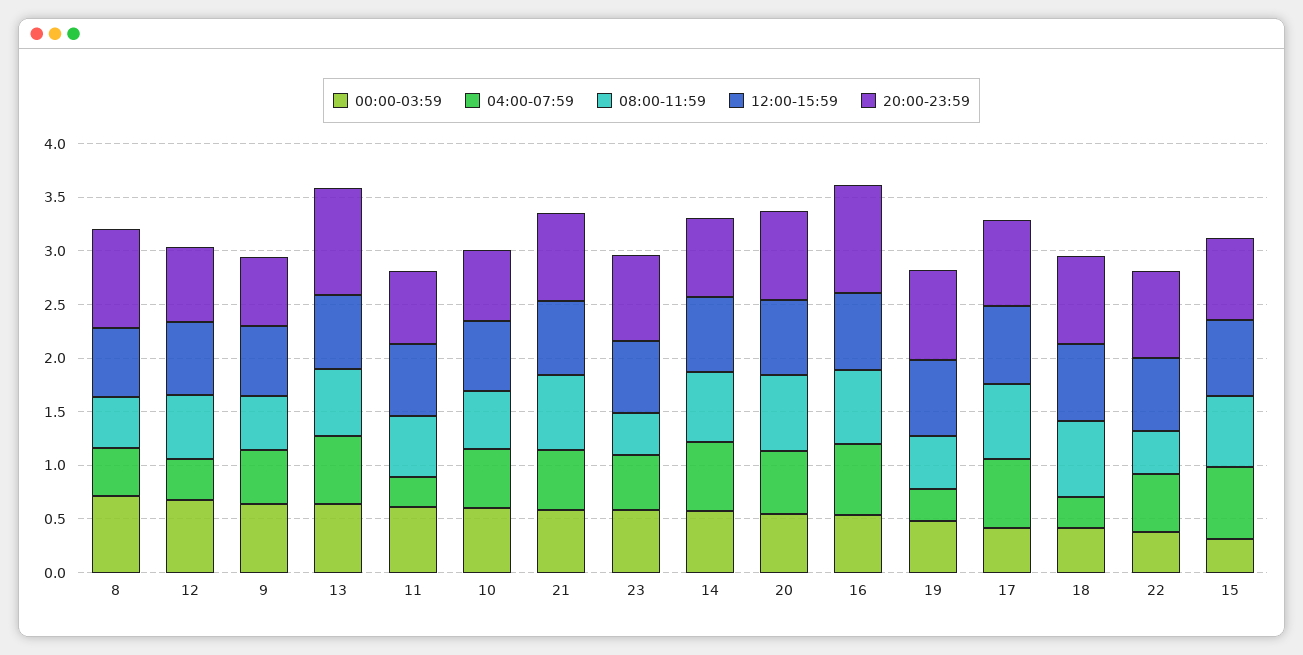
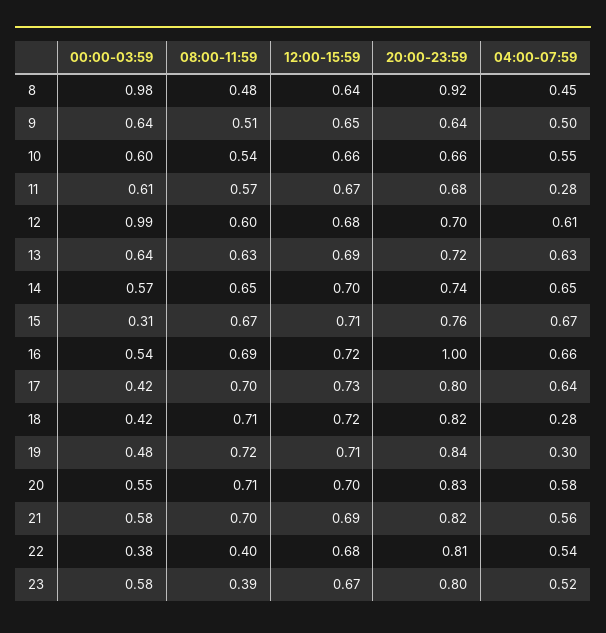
00:00-03:59, 8: 0.7 -> 0.98
00:00-03:59, 12: 0.7 -> 0.99
04:00-07:59, 12: 0.4 -> 0.61
20:00-23:59, 13: 1 -> 0.72
08:00-11:59, 19: 0.5 -> 0.72

